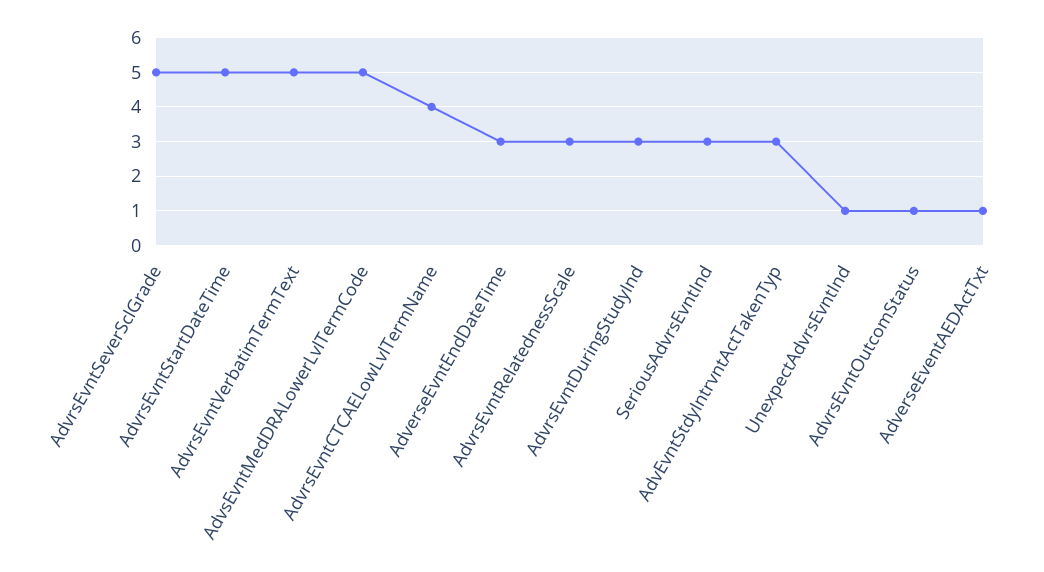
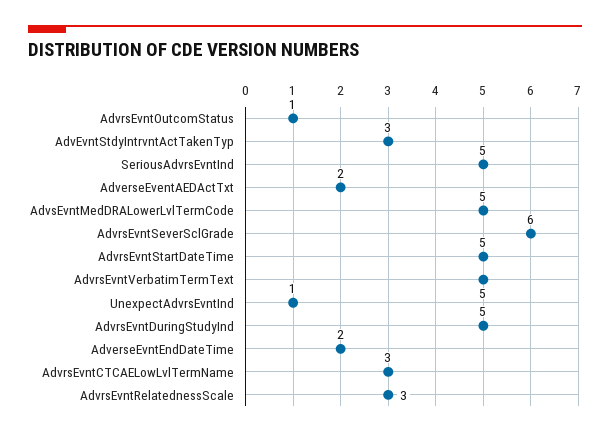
AdvrsEvntSeverSclGrade: 5 -> 6
AdvrsEvntCTCAELowLvlTermName: 4 -> 3
AdverseEvntEndDateTime: 3 -> 2
AdvrsEvntDuringStudyInd: 3 -> 5
SeriousAdvrsEvntInd: 3 -> 5
AdverseEventAEDActTxt: 1 -> 2

